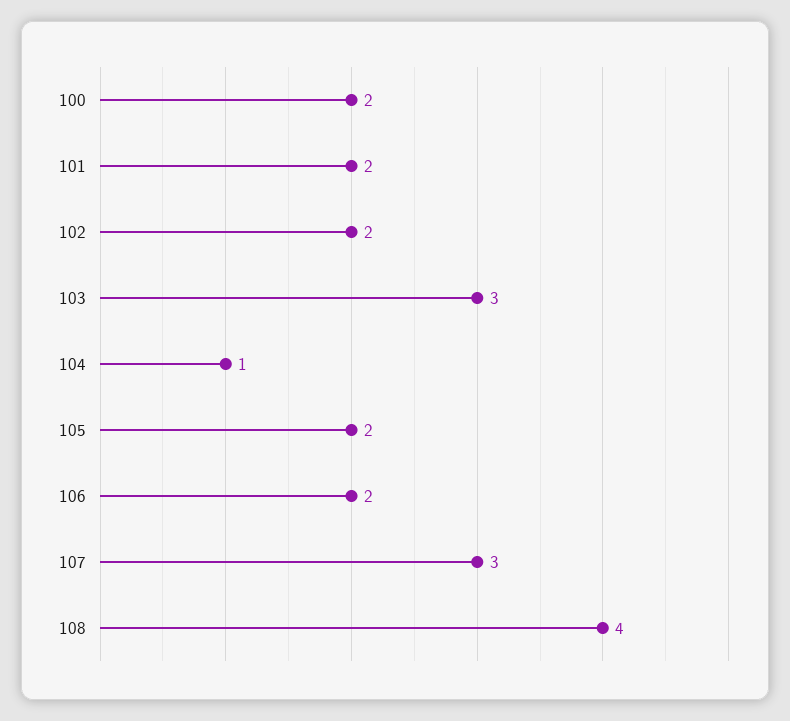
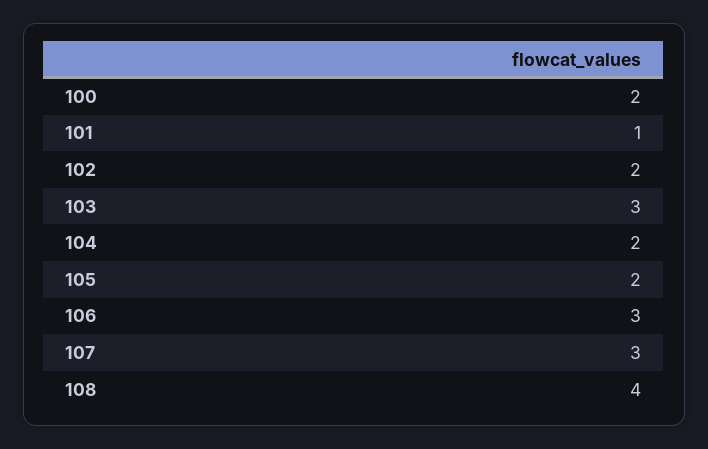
101: 2 -> 1
104: 1 -> 2
106: 2 -> 3

